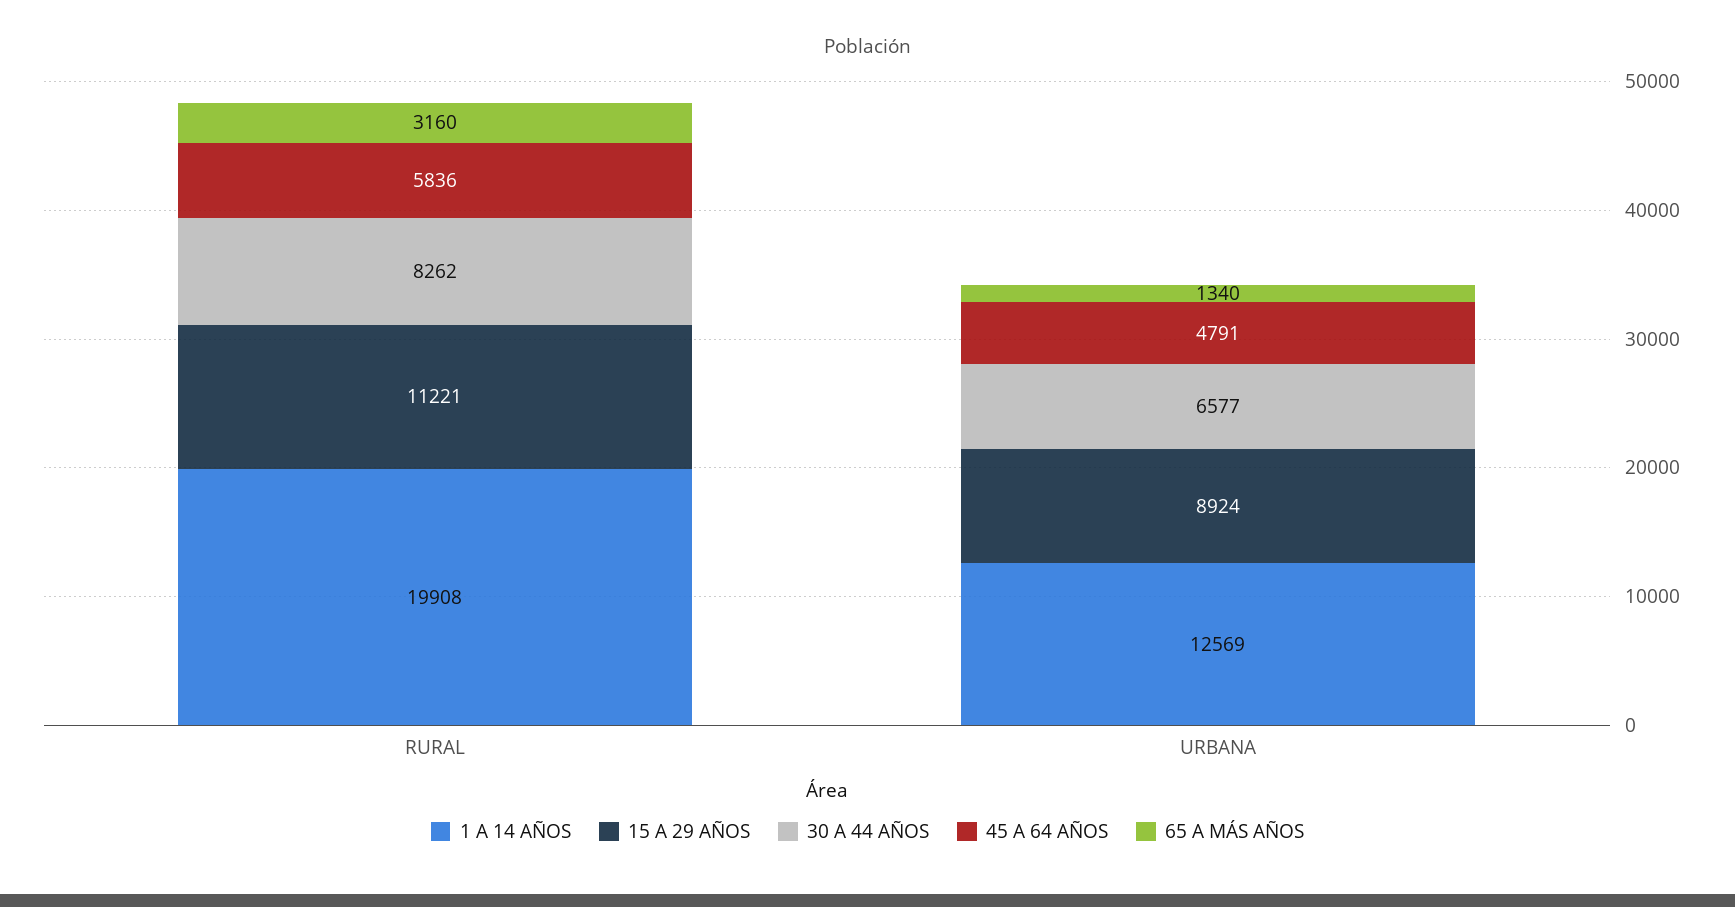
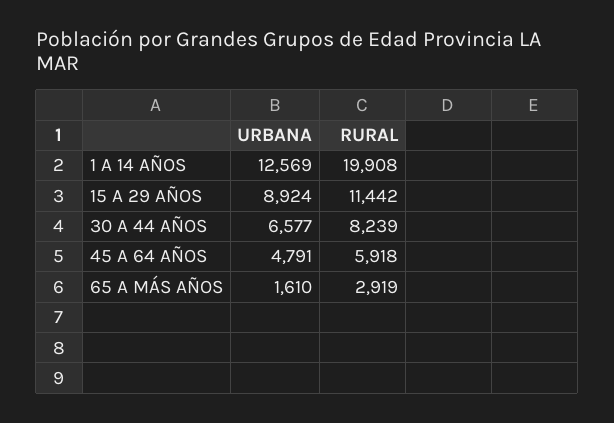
15 A 29 AÑOS, RURAL: 11221 -> 11442
30 A 44 AÑOS, RURAL: 8262 -> 8239
45 A 64 AÑOS, RURAL: 5836 -> 5918
65 A MÁS AÑOS, RURAL: 3160 -> 2919
65 A MÁS AÑOS, URBANA: 1340 -> 1610

